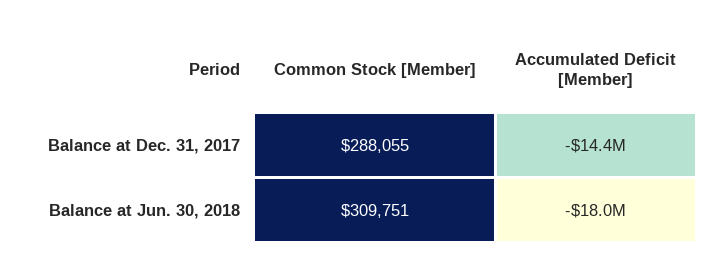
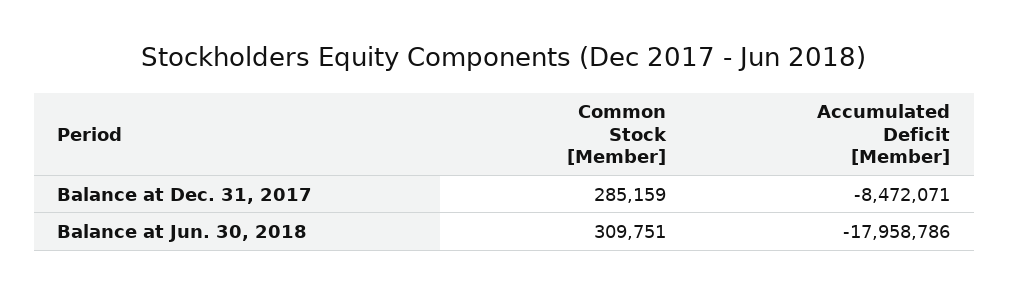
Common Stock [Member], Balance at Dec. 31, 2017: 288055 -> 285159
Accumulated Deficit [Member], Balance at Dec. 31, 2017: -14400000 -> -8472071

